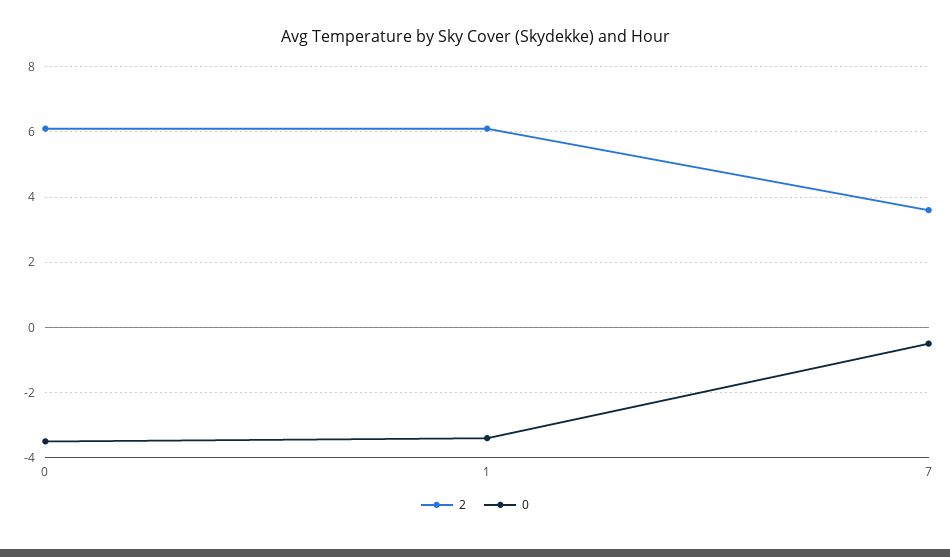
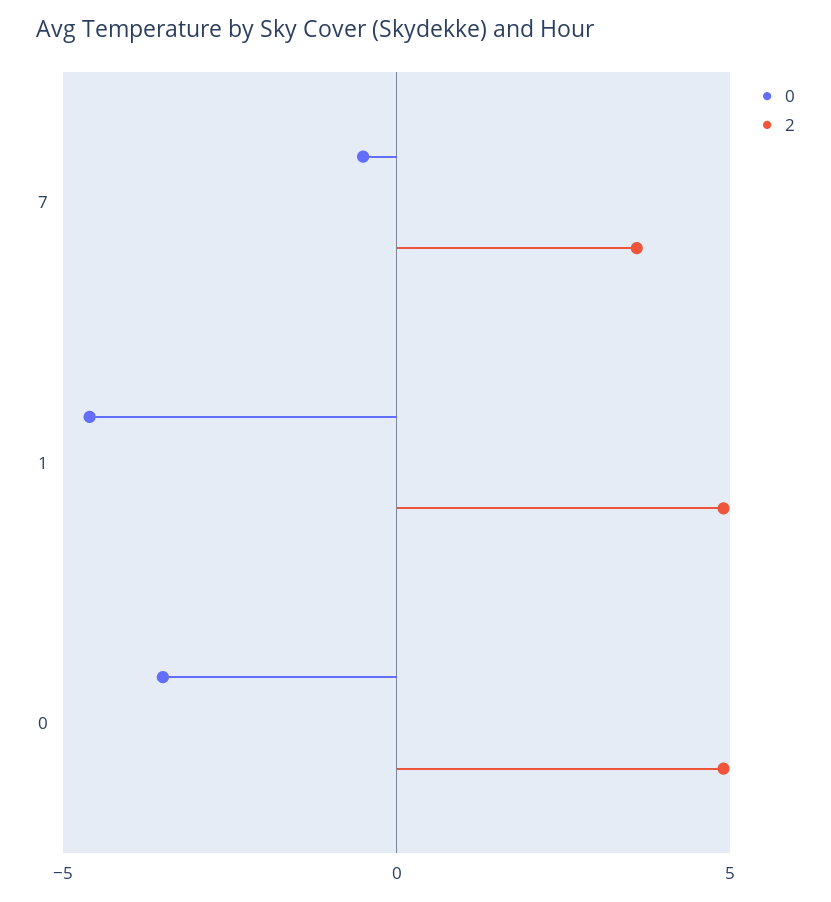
2, 0: 6 -> 5
2, 1: 6 -> 5
0, 1: -3.5 -> -4.5

